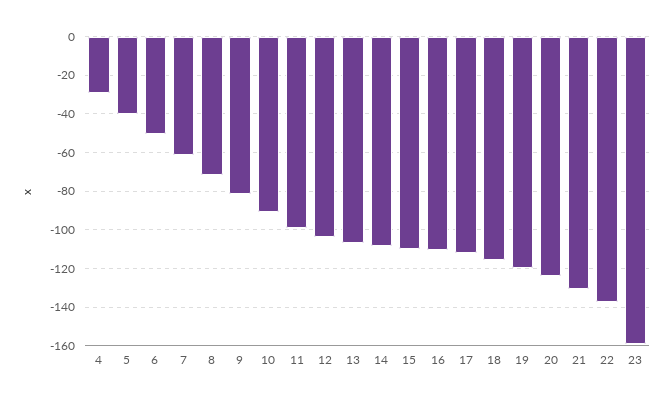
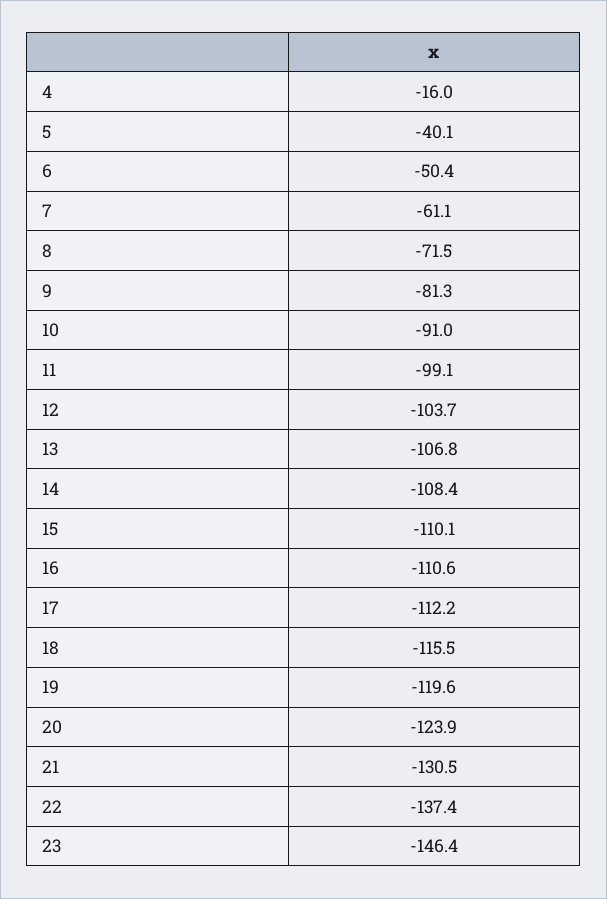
4: -30 -> -16
23: -160 -> -146.4

